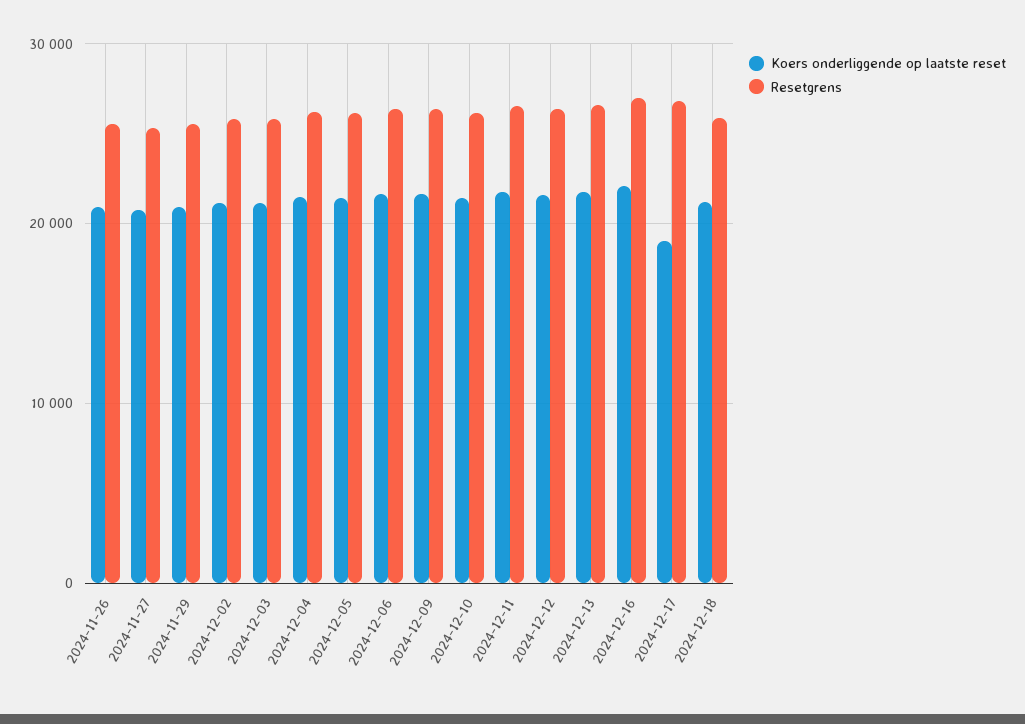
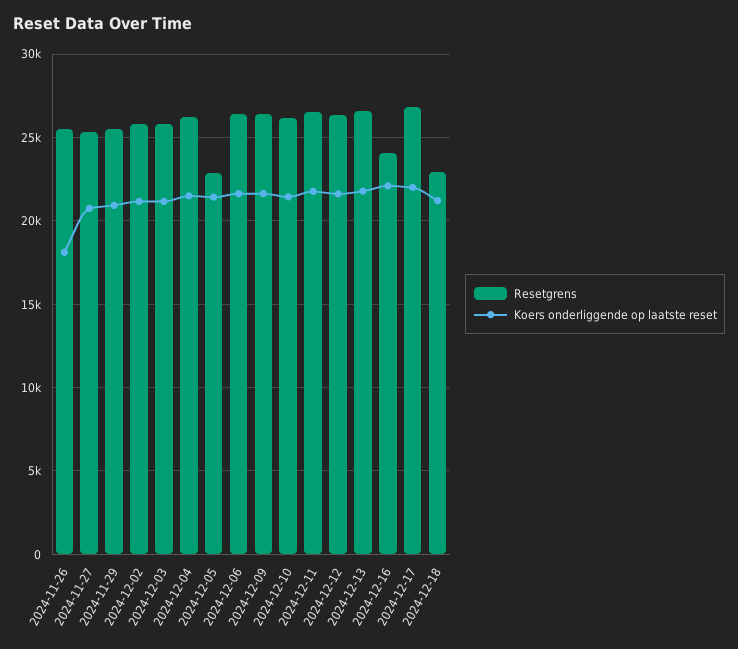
Koers onderliggende op laatste reset, 2024-11-26: 21000 -> 18000
Resetgrens, 2024-12-05: 26000 -> 23000
Resetgrens, 2024-12-16: 27000 -> 24000
Koers onderliggende op laatste reset, 2024-12-17: 19000 -> 22000
Resetgrens, 2024-12-18: 26000 -> 23000

